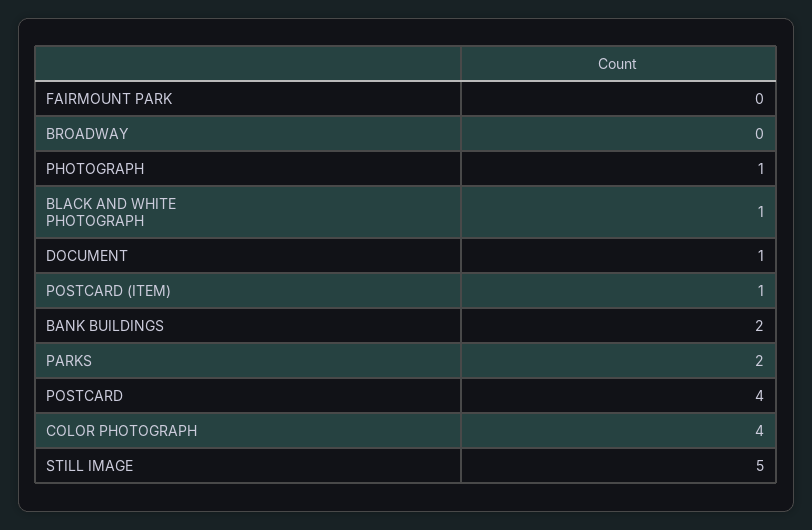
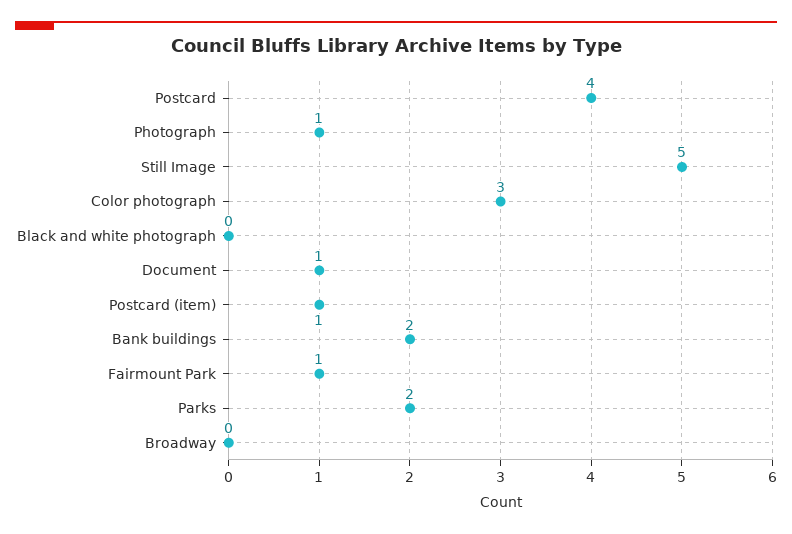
FAIRMOUNT PARK: 0 -> 1
BLACK AND WHITE PHOTOGRAPH: 1 -> 0
COLOR PHOTOGRAPH: 4 -> 3

